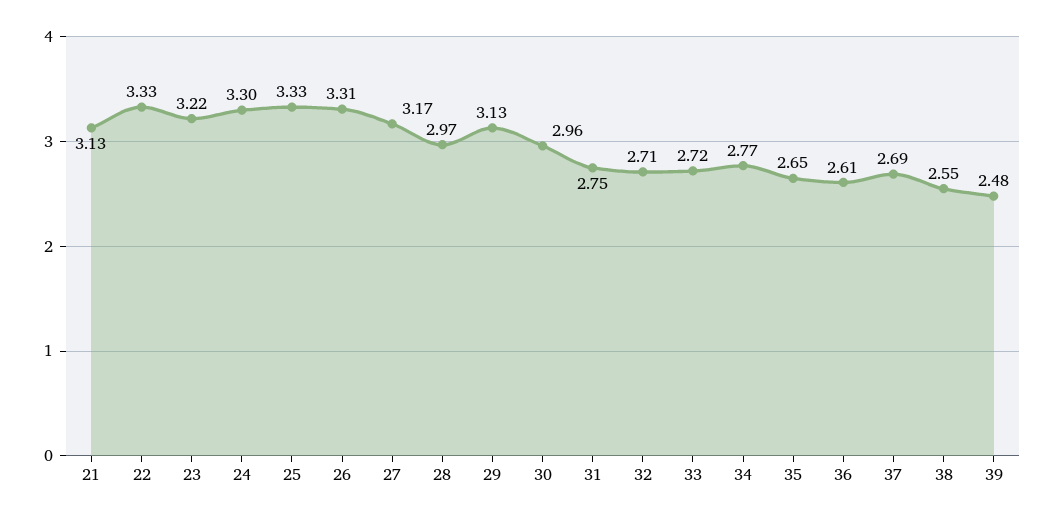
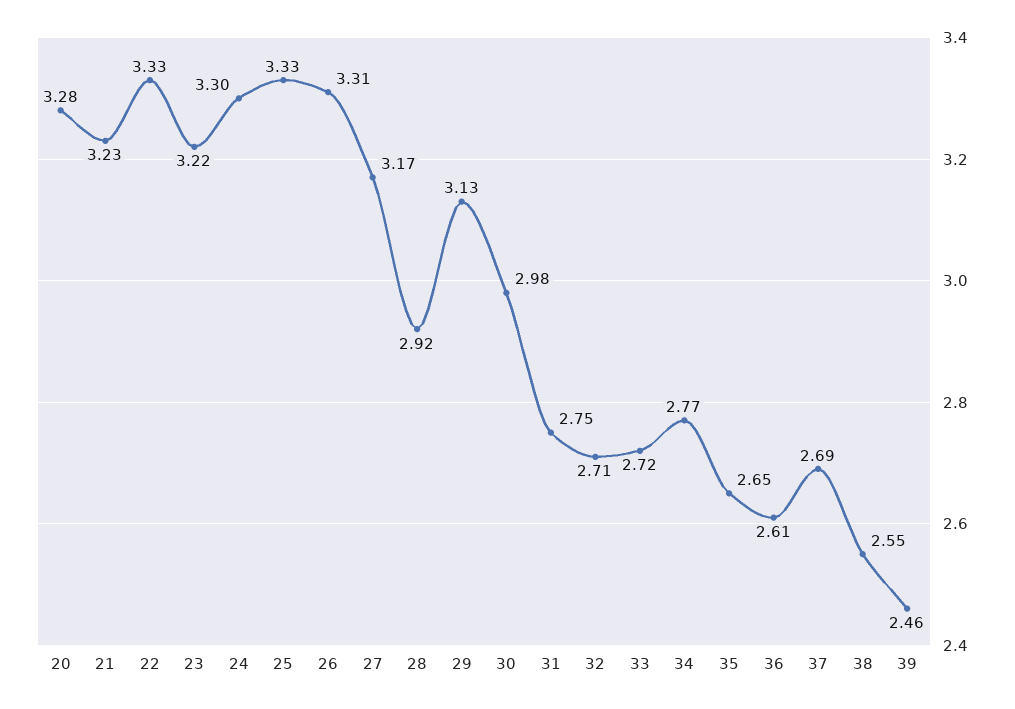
21: 3.13 -> 3.23
28: 2.97 -> 2.92
30: 2.96 -> 2.98
39: 2.48 -> 2.46
20: none -> 3.28

